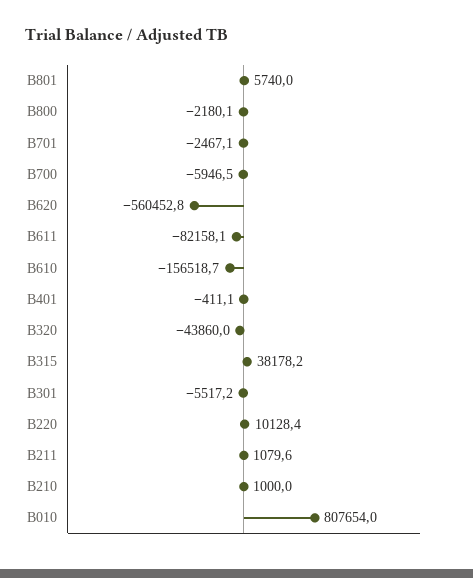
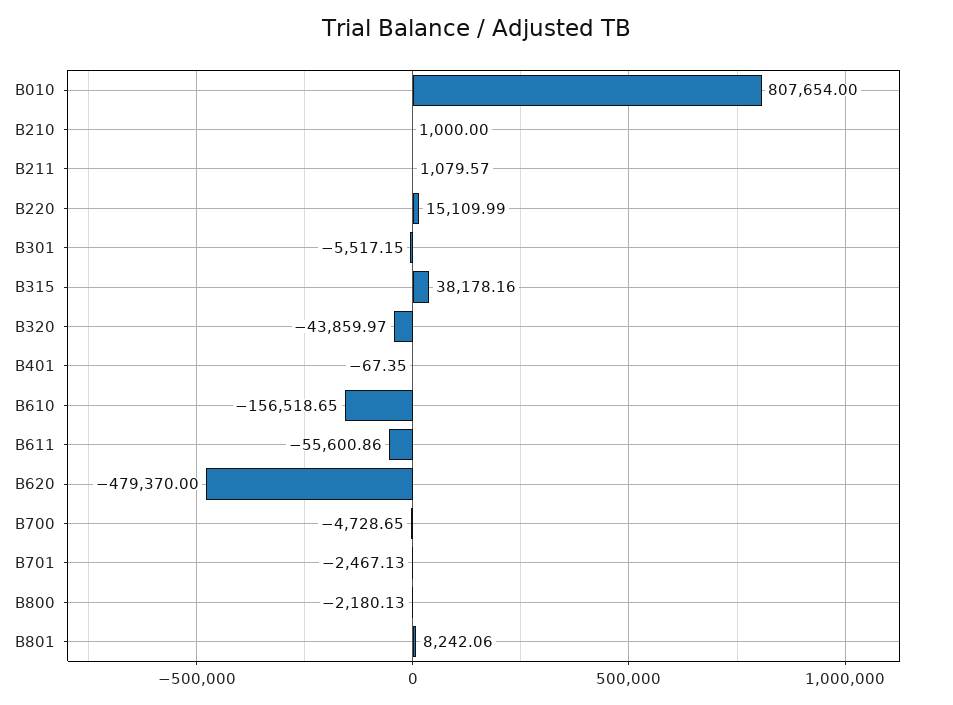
B801: 5740 -> 8242.06
B700: -5946.5 -> -4728.65
B620: -560452.8 -> -479370
B611: -82158.1 -> -55600.86
B401: -411.1 -> -67.35
B220: 10128.4 -> 15109.99

